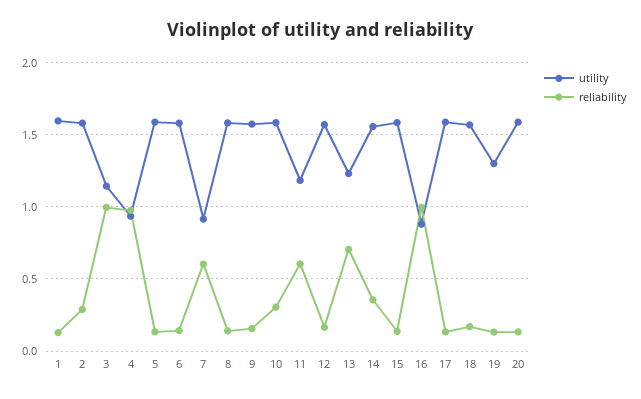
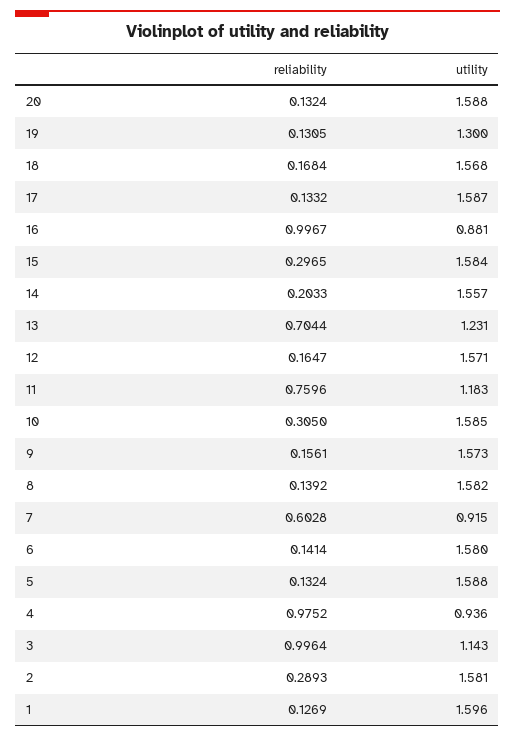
reliability, 11: 0.6 -> 0.7596
reliability, 14: 0.35 -> 0.2033
reliability, 15: 0.15 -> 0.2965

